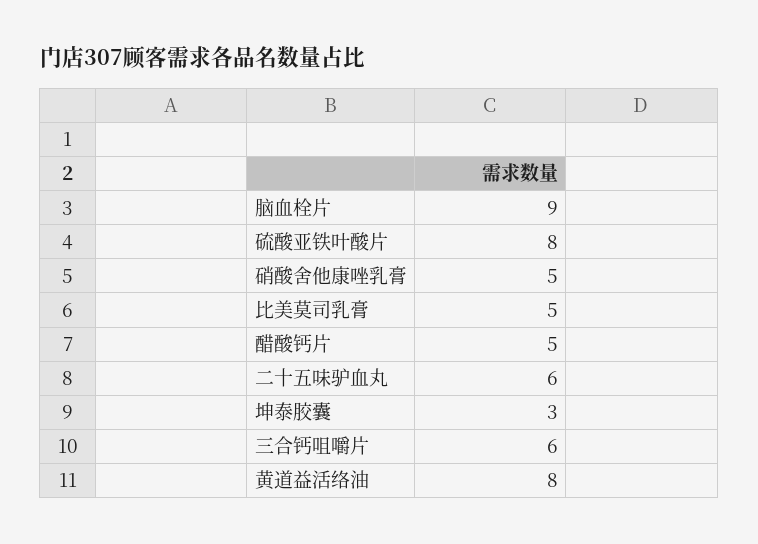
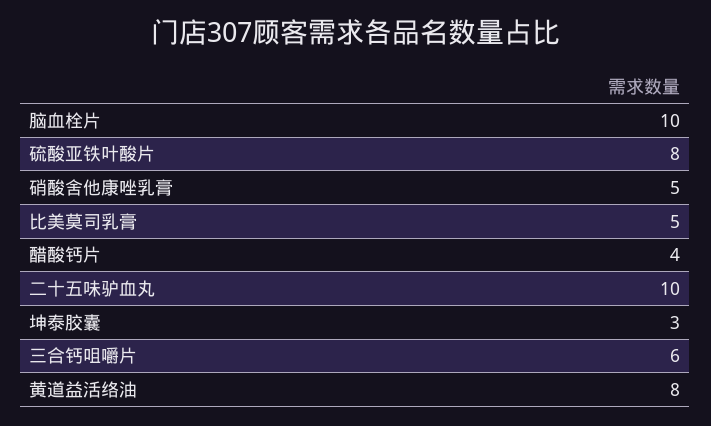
脑血栓片: 9 -> 10
醋酸钙片: 5 -> 4
二十五味驴血丸: 6 -> 10

